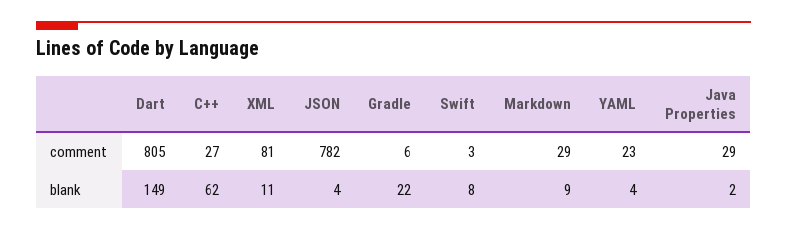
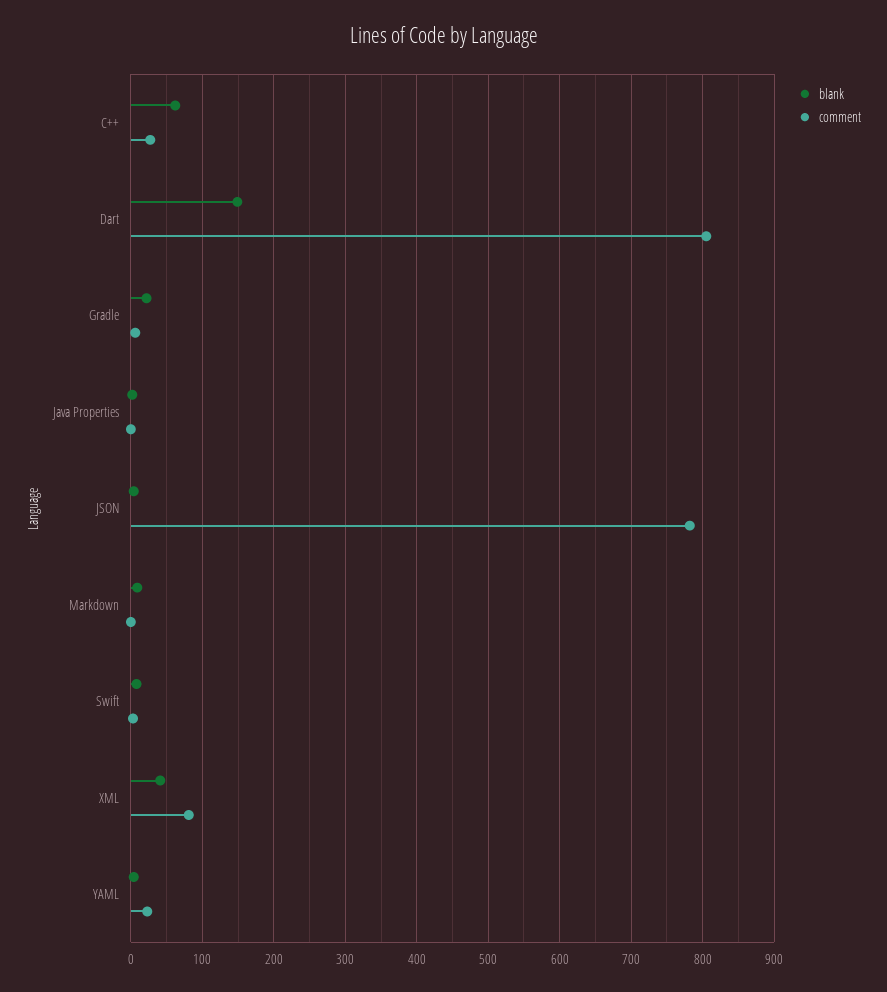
comment, Markdown: 29 -> 0
comment, Java Properties: 29 -> 0
blank, XML: 11 -> 40

